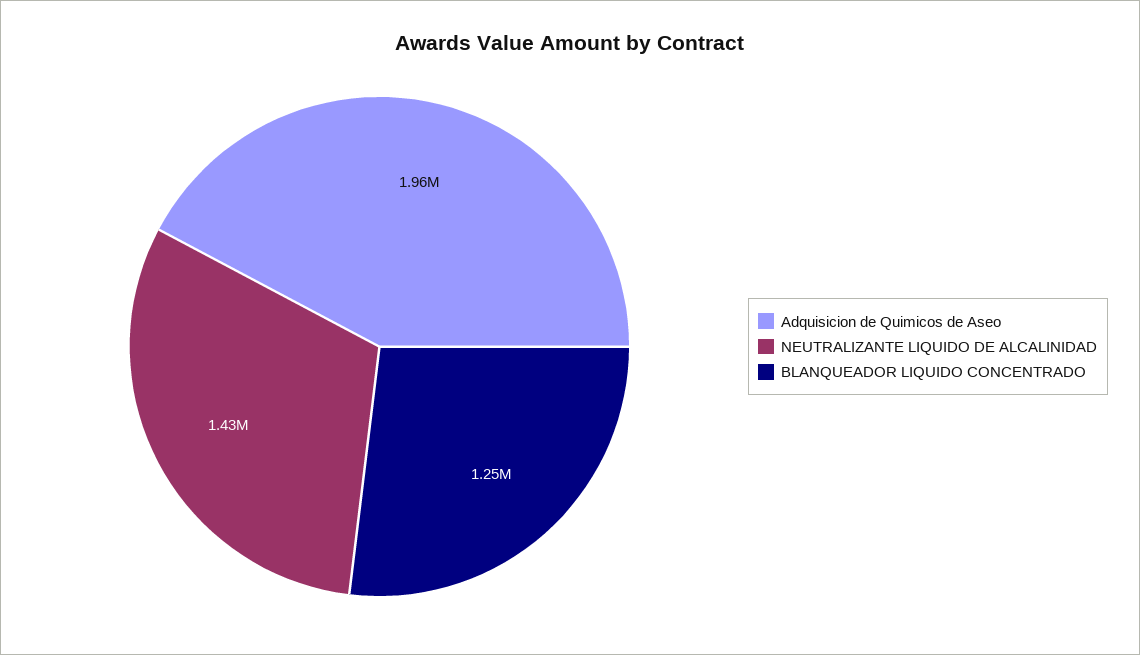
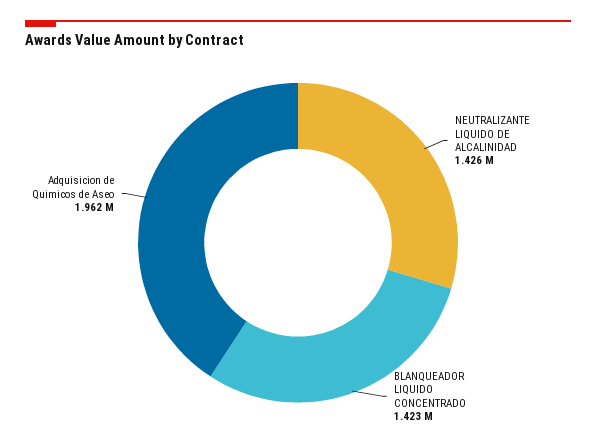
BLANQUEADOR LIQUIDO CONCENTRADO: 1250000 -> 1423000

